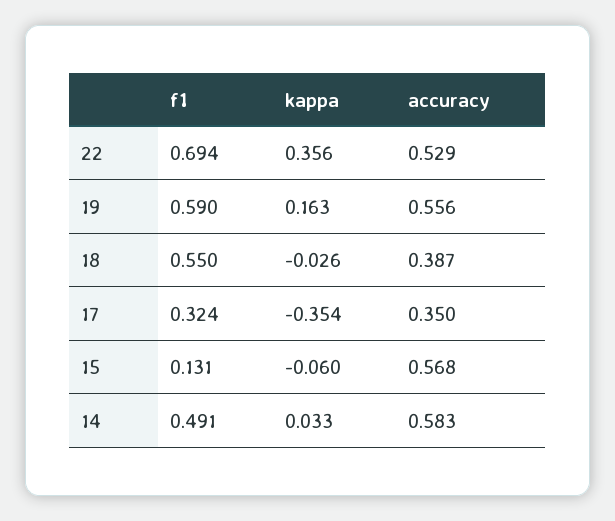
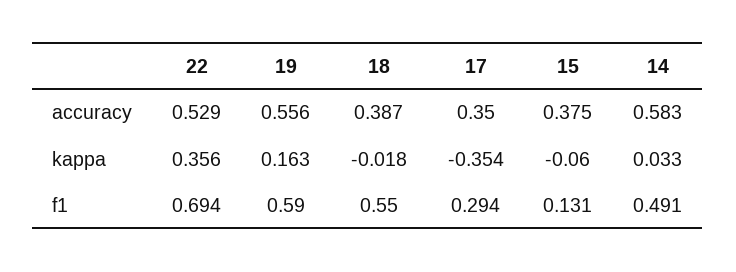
kappa, 18: -0.026 -> -0.018
f1, 17: 0.324 -> 0.294
accuracy, 15: 0.568 -> 0.375

